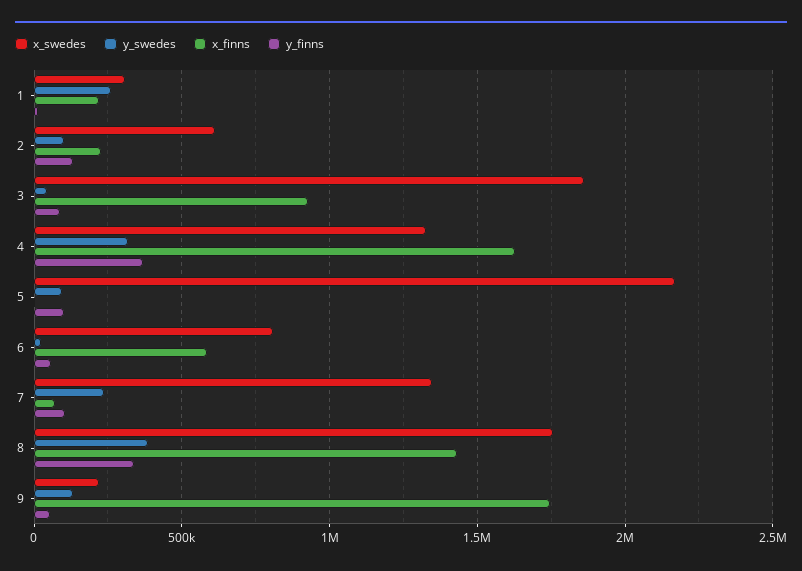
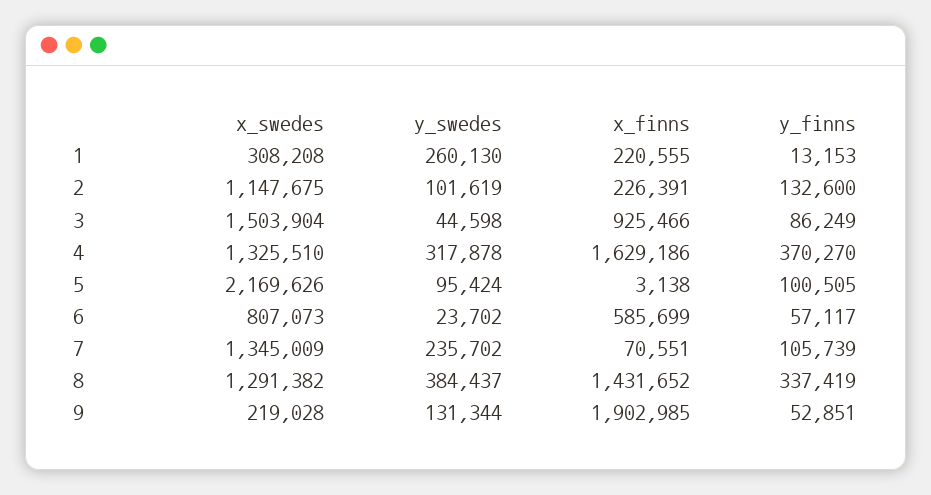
x_swedes, 2: 600000 -> 1147675
x_swedes, 3: 1850000 -> 1503904
x_swedes, 8: 1750000 -> 1291382
x_finns, 9: 1750000 -> 1902985

